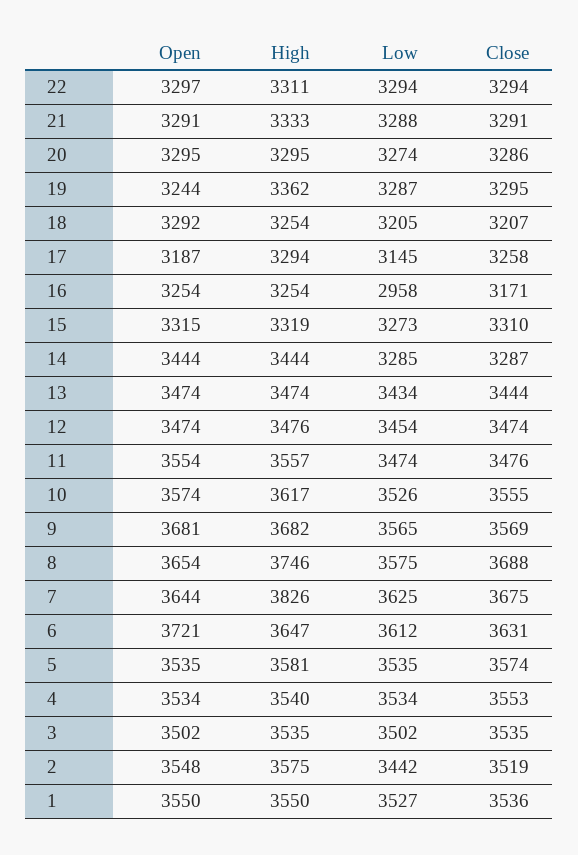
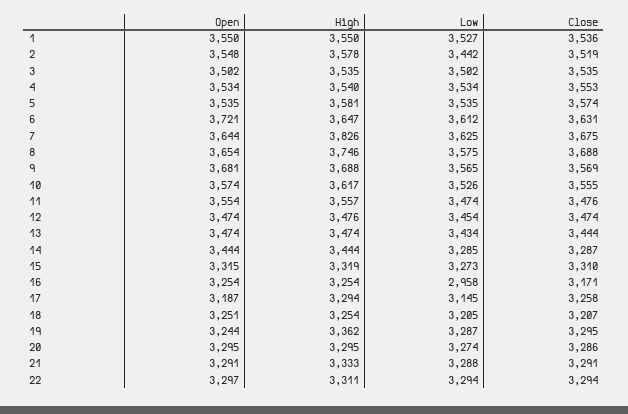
Open, 18: 3292 -> 3251
High, 9: 3682 -> 3688
High, 2: 3575 -> 3578

